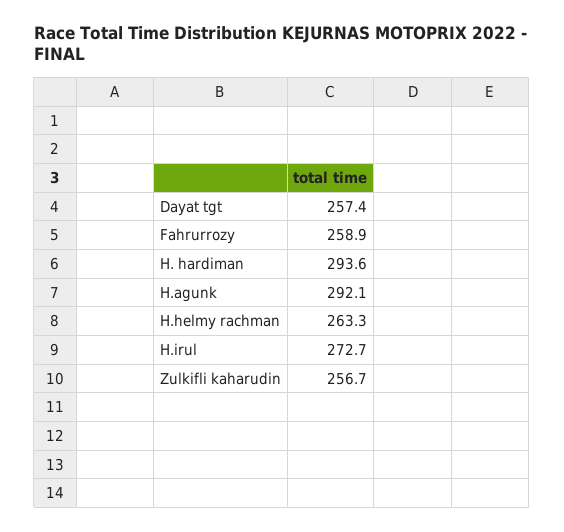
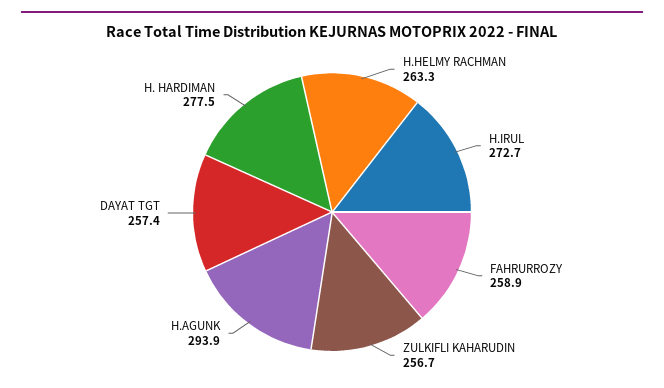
H. hardiman: 293.6 -> 277.5
H.agunk: 292.1 -> 293.9

